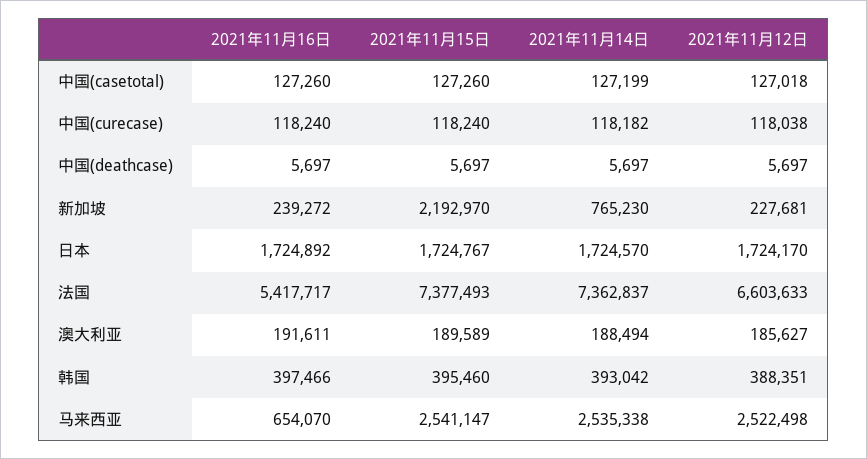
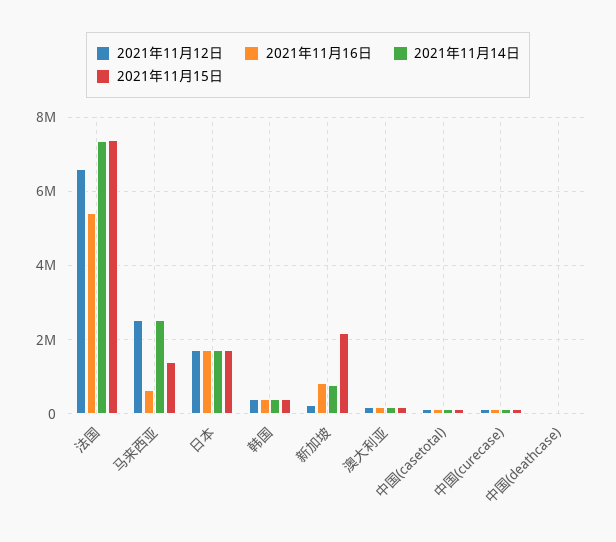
2021年11月16日, 新加坡: 239272 -> 800000
2021年11月15日, 马来西亚: 2541147 -> 1400000

